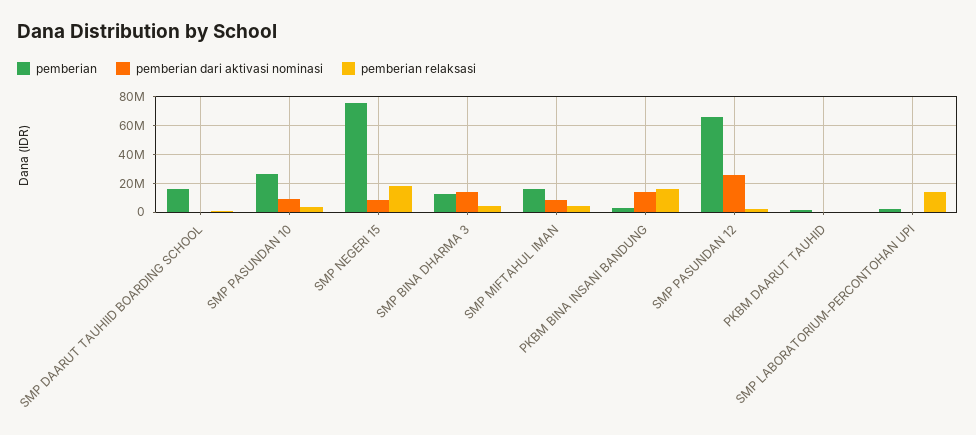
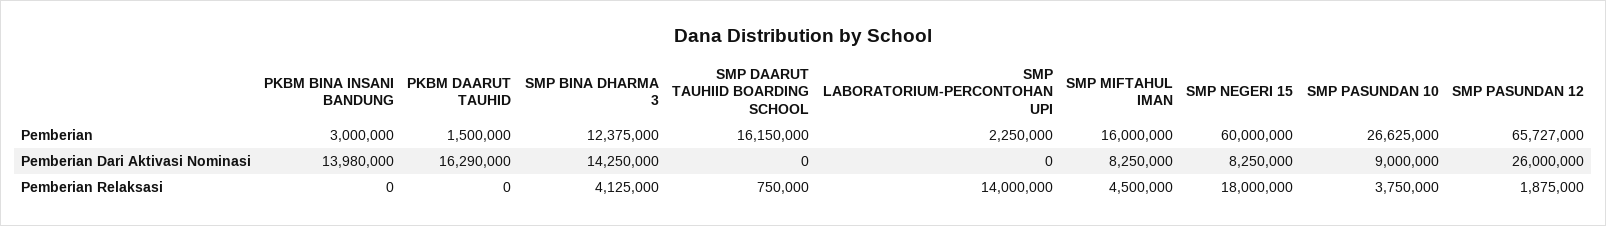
pemberian, SMP NEGERI 15: 75000000 -> 60000000
pemberian relaksasi, PKBM BINA INSANI BANDUNG: 15000000 -> 0
pemberian dari aktivasi nominasi, PKBM DAARUT TAUHID: 0 -> 16290000

